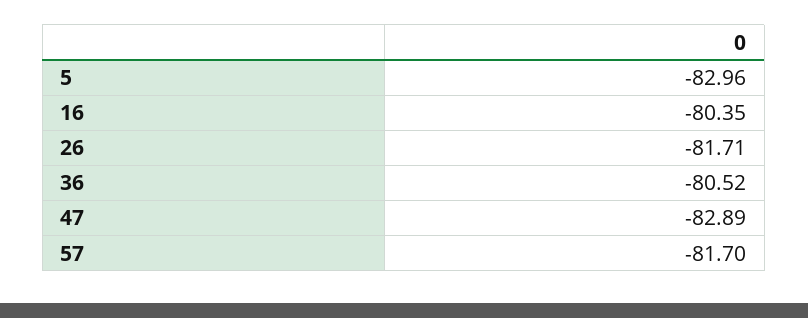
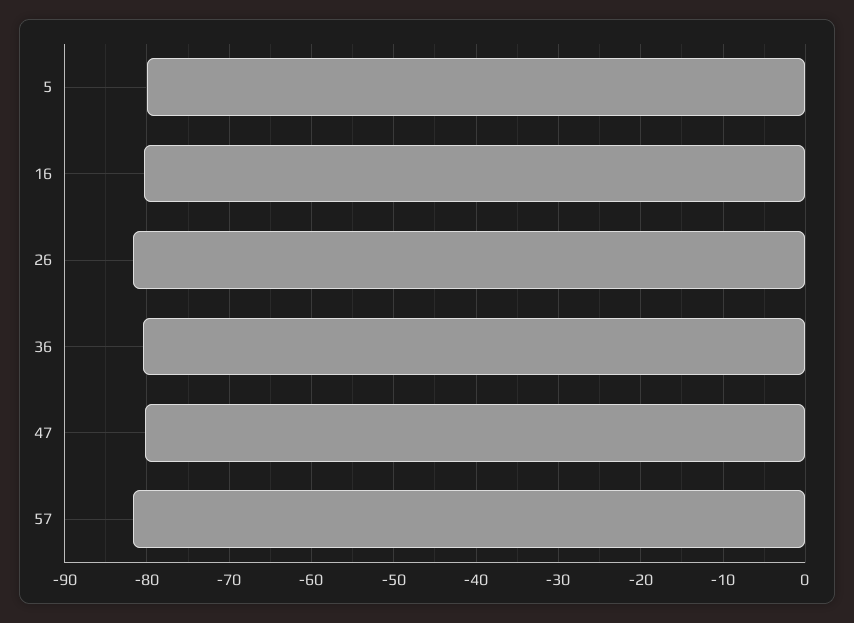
5: -82.96 -> -80
47: -82.89 -> -80

